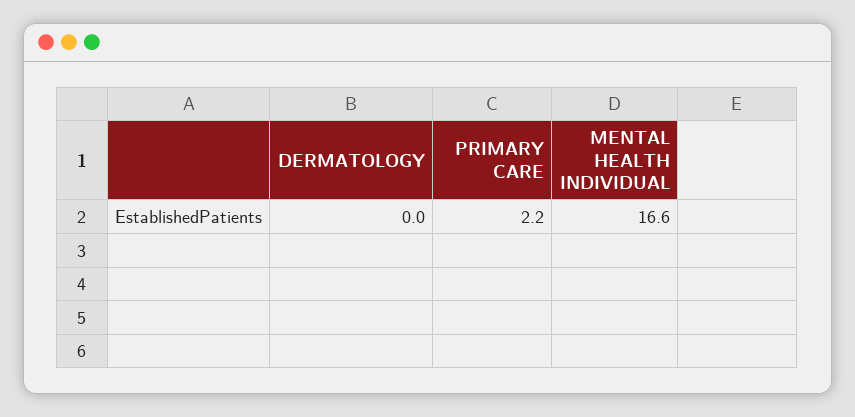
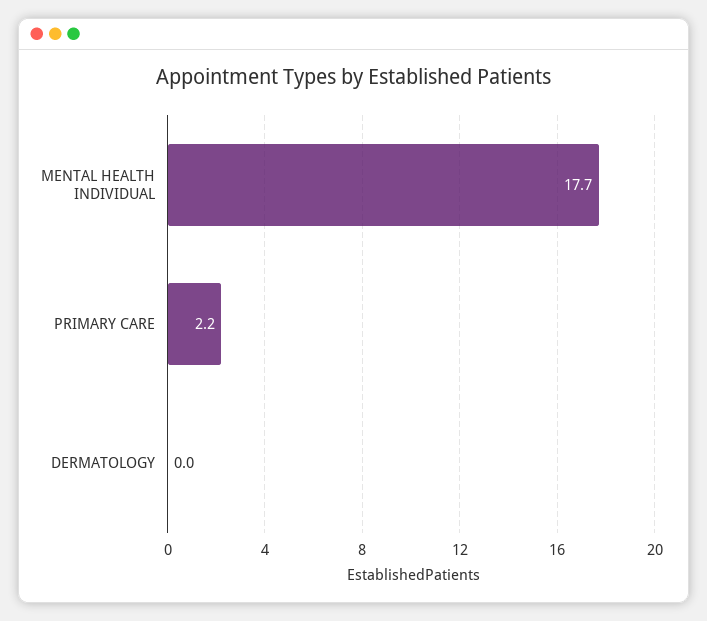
MENTAL HEALTH INDIVIDUAL: 16.6 -> 17.7

